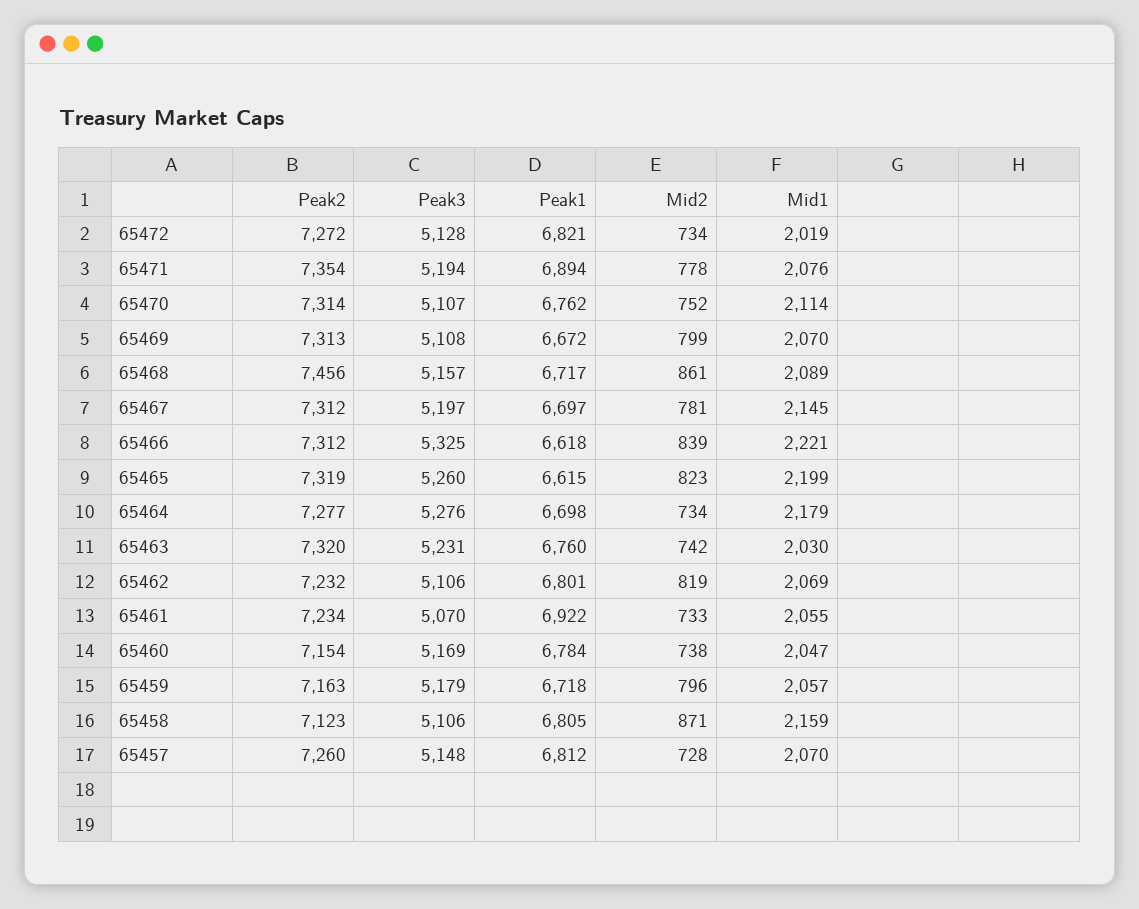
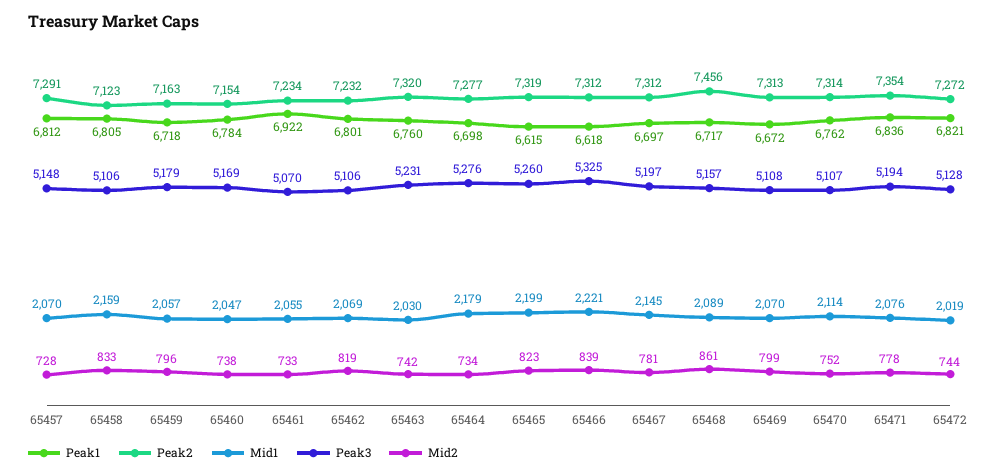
Mid2, 65472: 734 -> 744
Peak1, 65471: 6894 -> 6836
Mid2, 65458: 871 -> 833
Peak2, 65457: 7260 -> 7291

